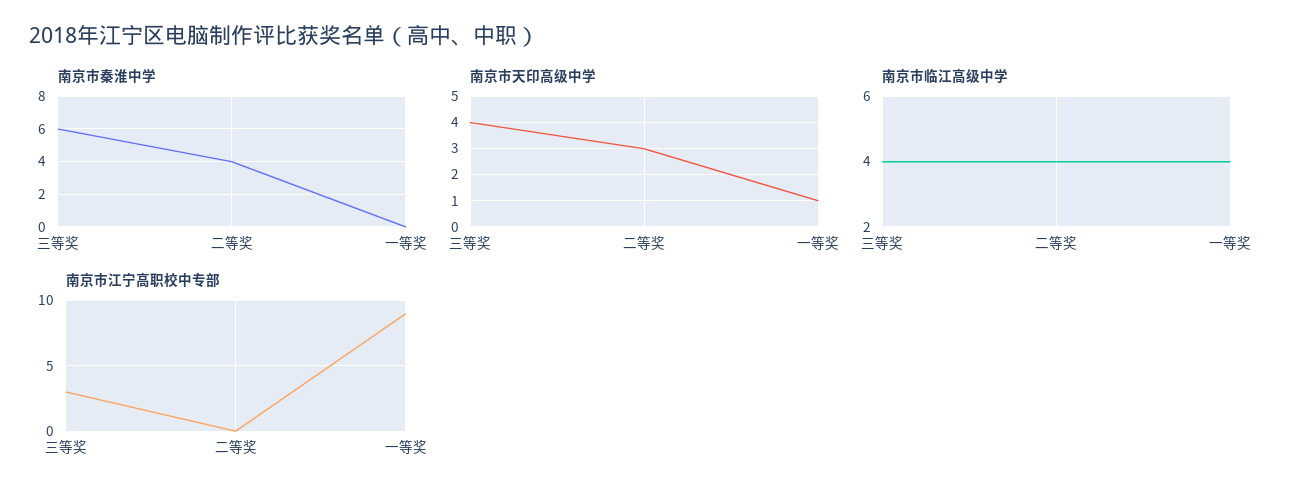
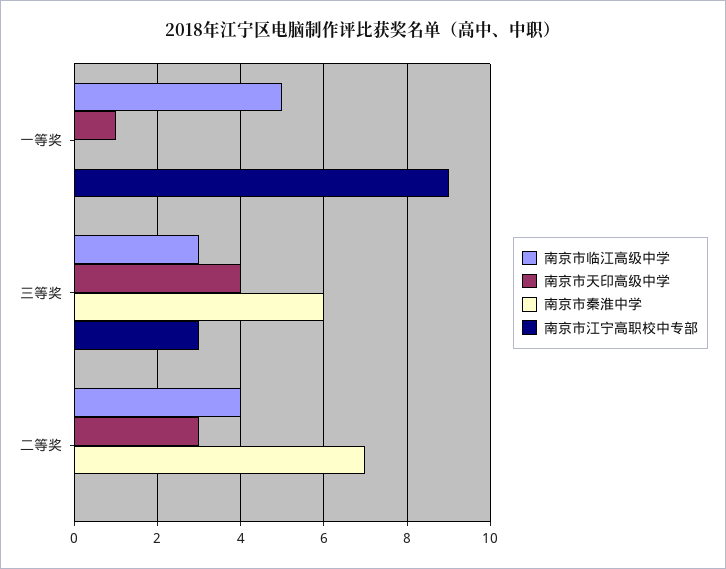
南京市秦淮中学, 二等奖: 4 -> 7
南京市临江高级中学, 三等奖: 4 -> 3
南京市临江高级中学, 一等奖: 4 -> 5

